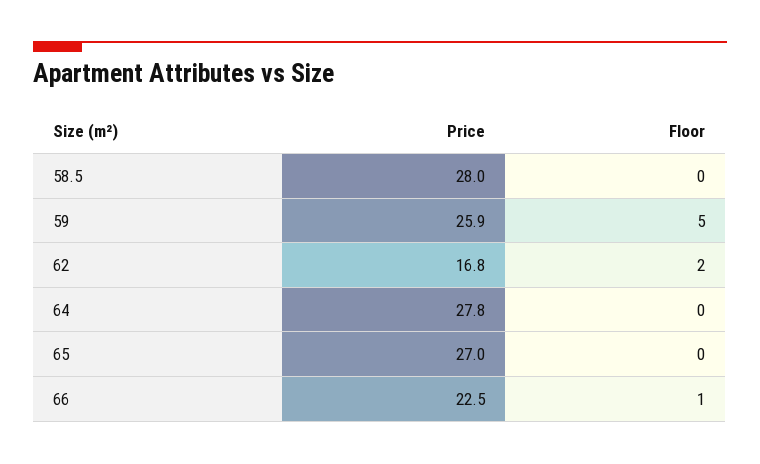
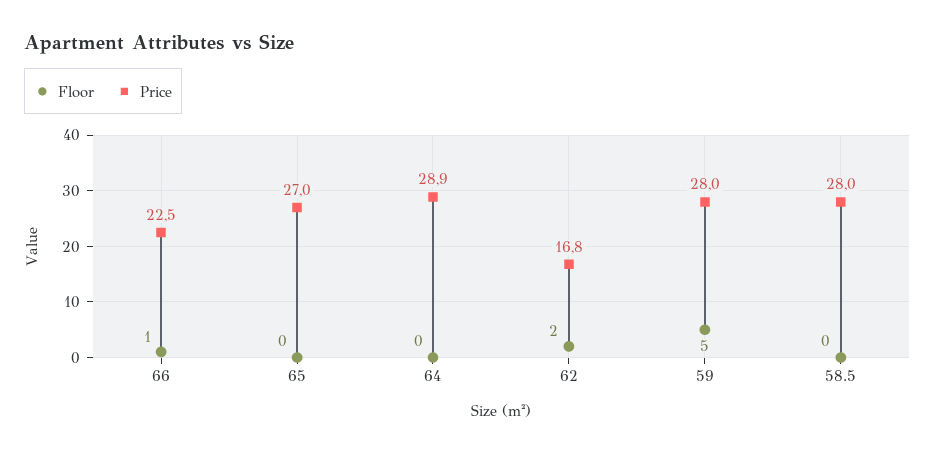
Price, 59: 25.9 -> 28
Price, 64: 27.8 -> 28.9

